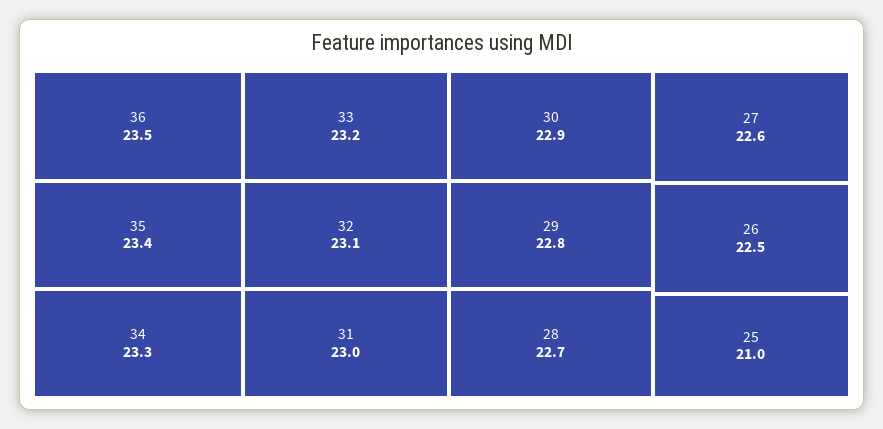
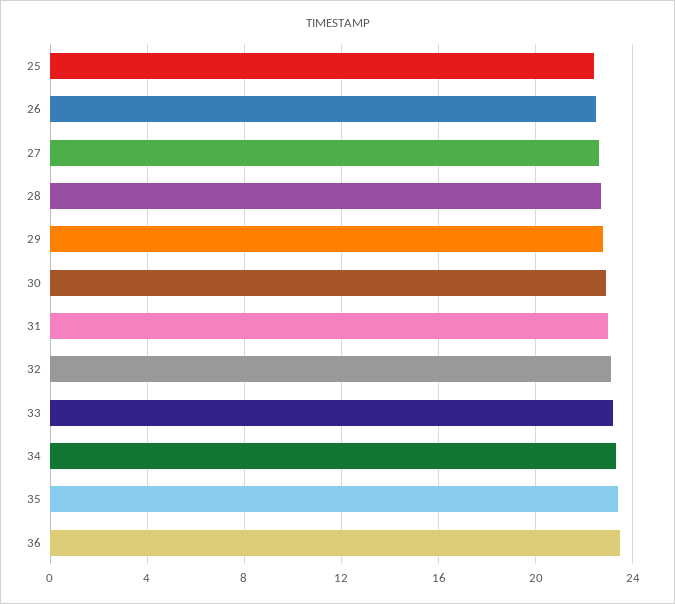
25: 21 -> 22.5

